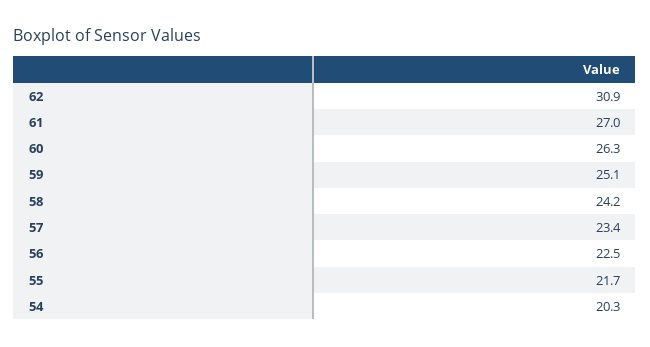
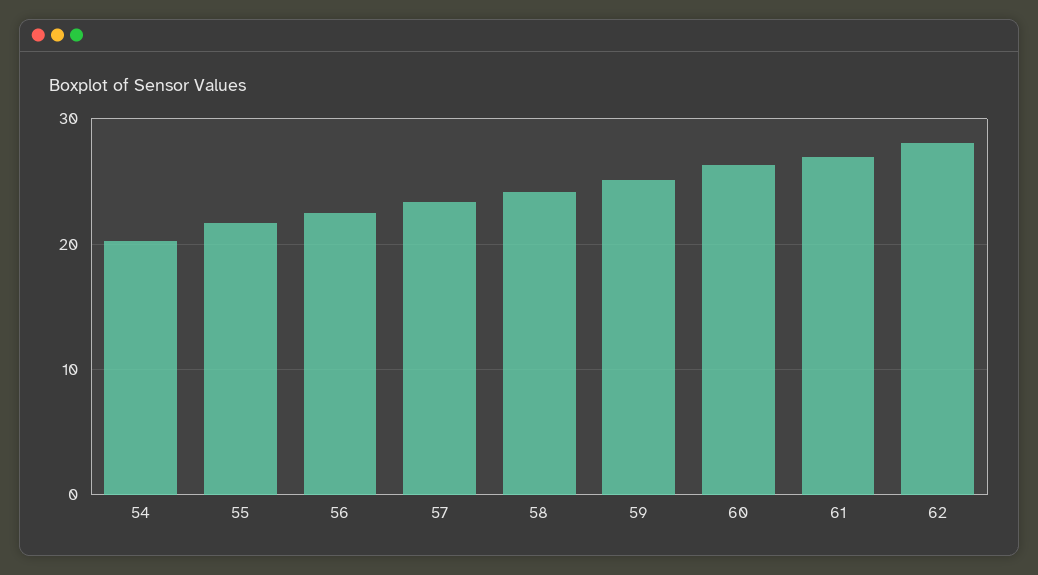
62: 30.9 -> 28

